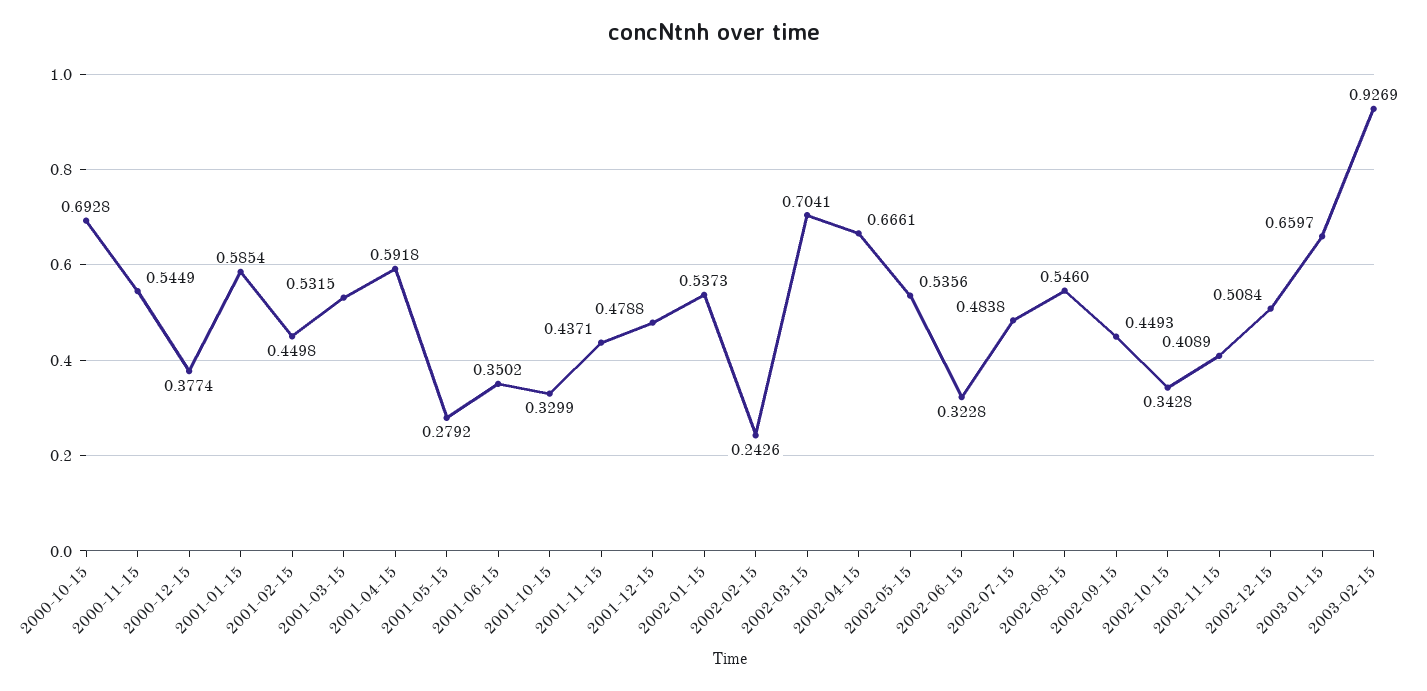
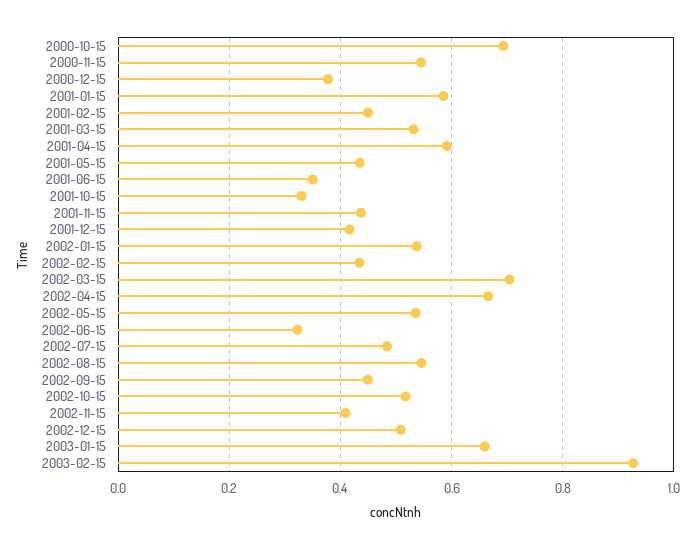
2001-05-15: 0.2792 -> 0.44
2001-12-15: 0.4788 -> 0.42
2002-02-15: 0.2426 -> 0.44
2002-10-15: 0.3428 -> 0.52

